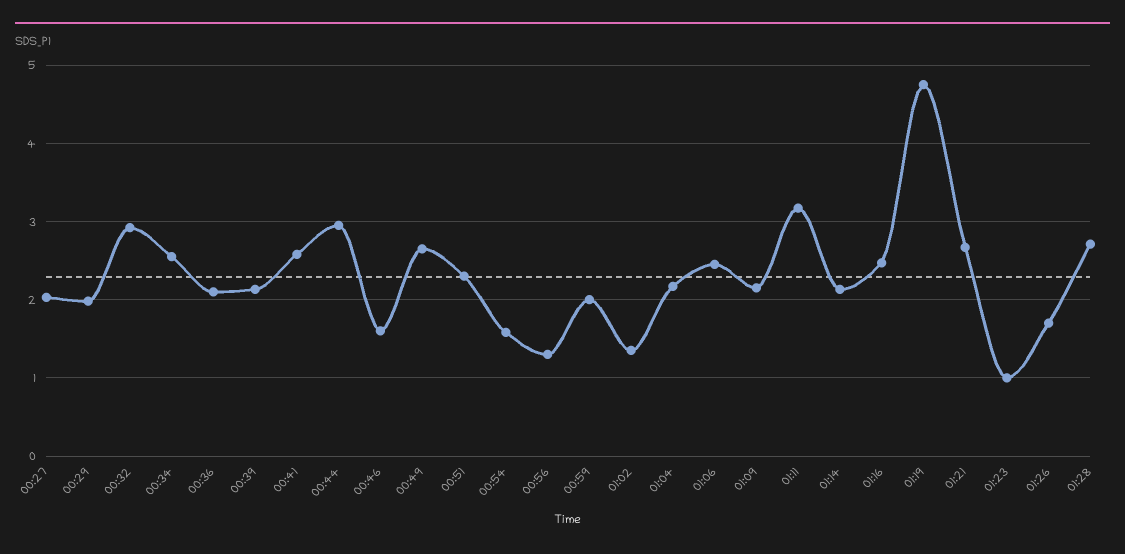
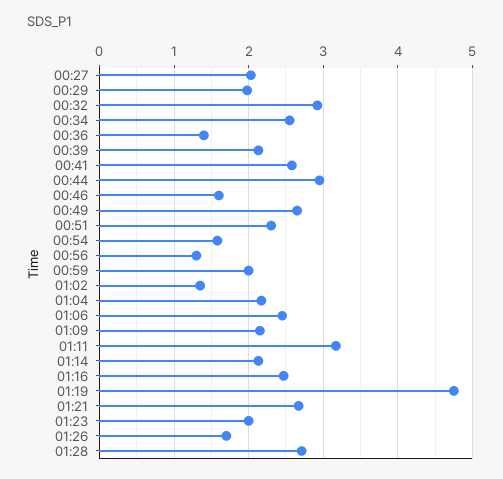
00:36: 2.1 -> 1.4
01:23: 1 -> 2

